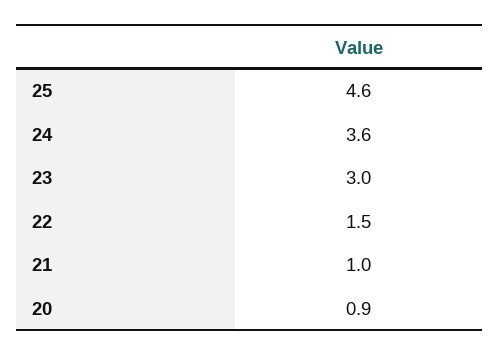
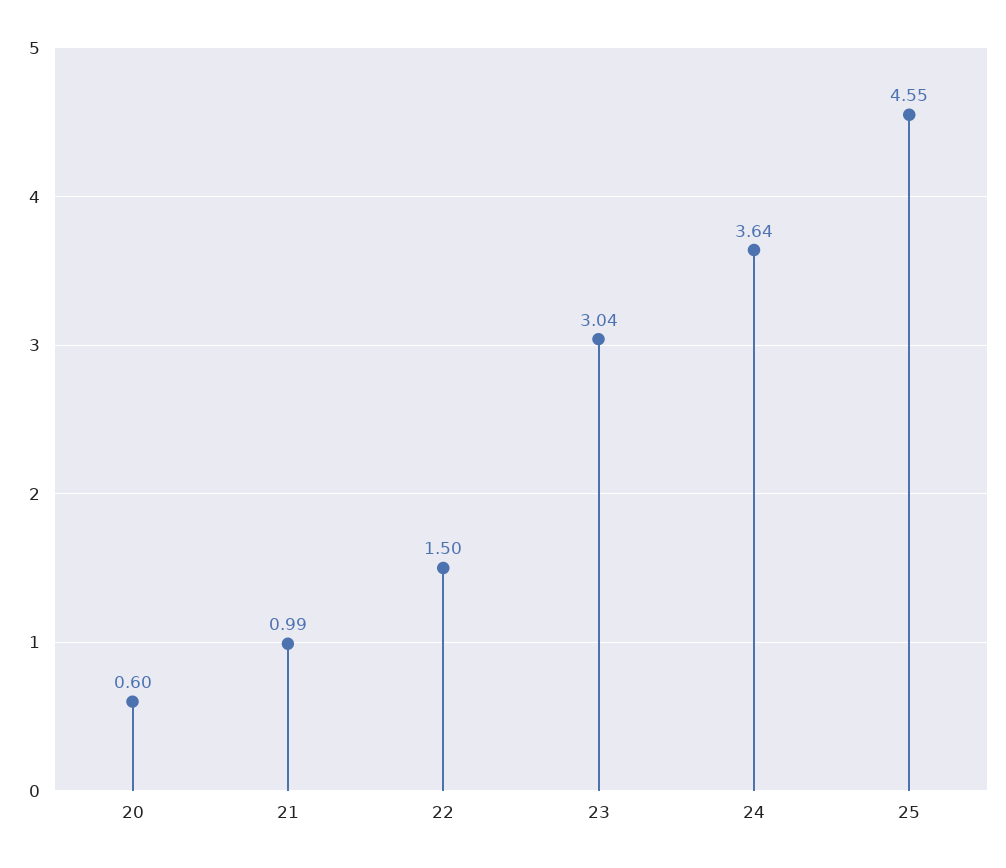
20: 0.9 -> 0.6

